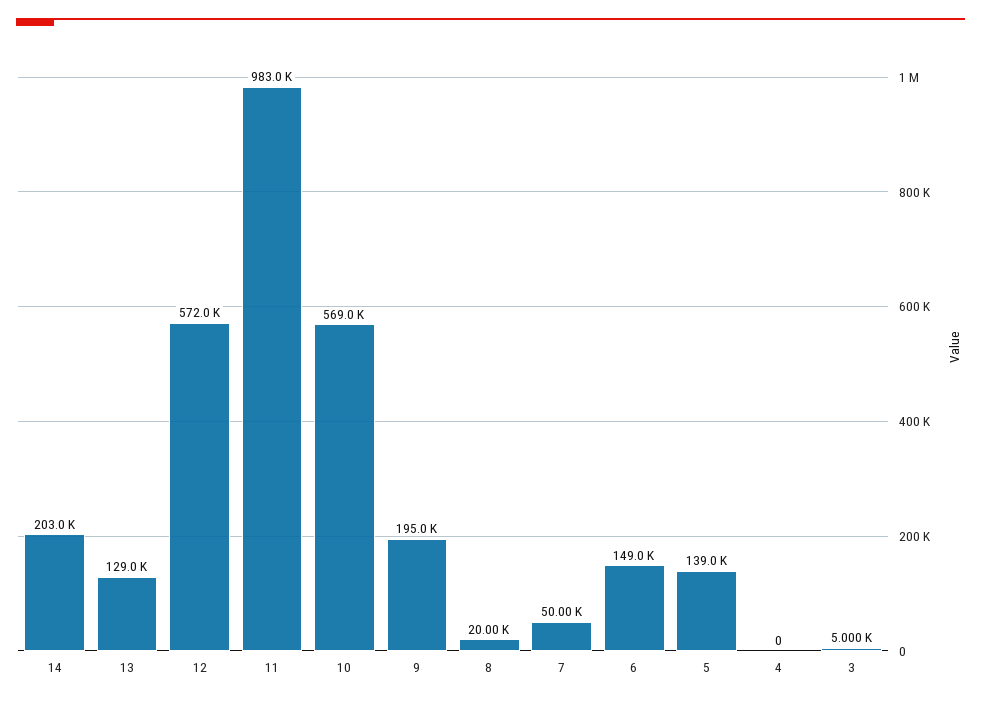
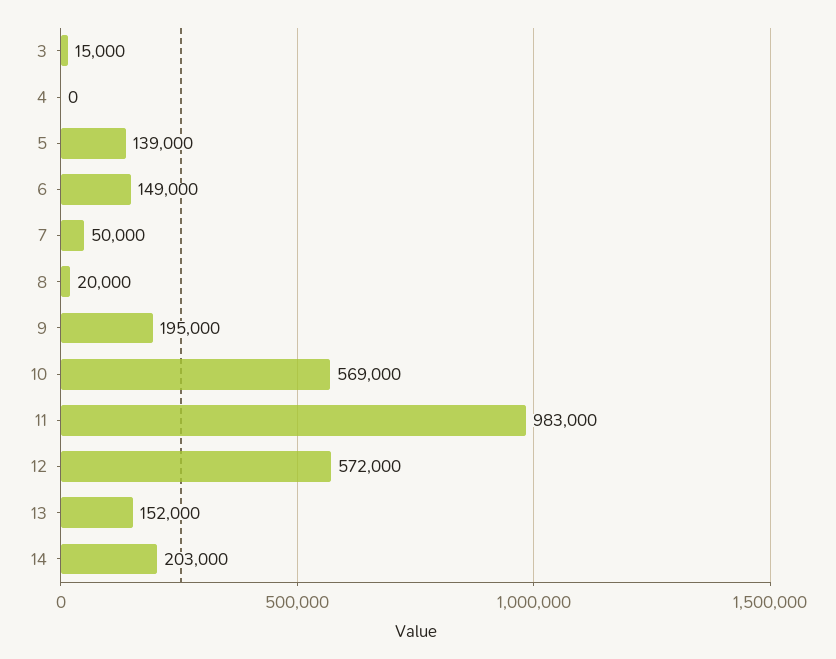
13: 129000 -> 152000
3: 5000 -> 15000

